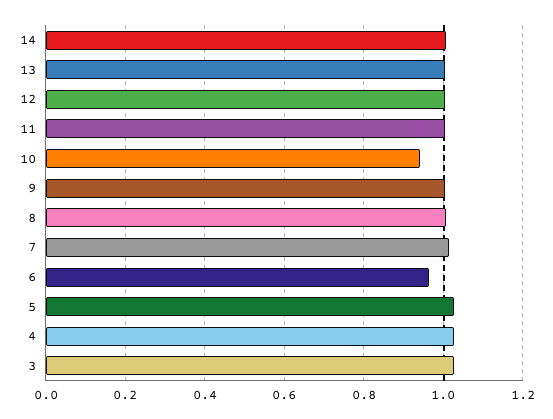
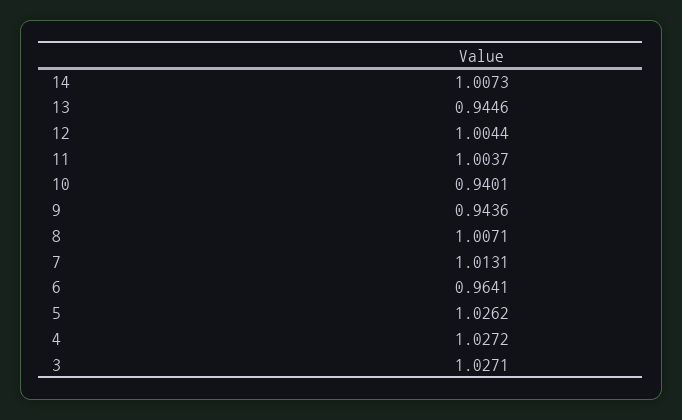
13: 1 -> 0.9446
9: 1 -> 0.9436

